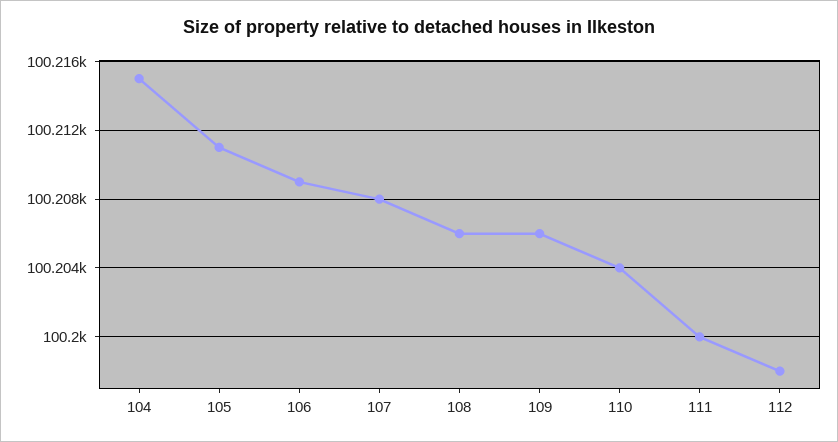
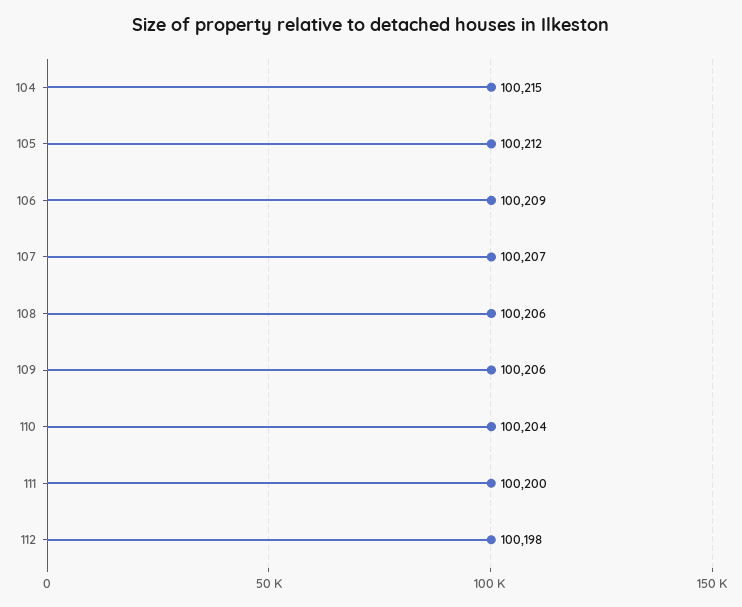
105: 100211 -> 100212
107: 100208 -> 100207

